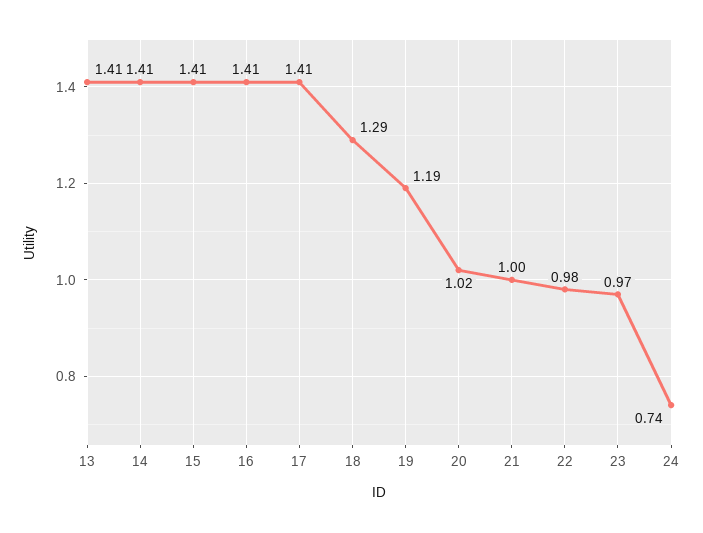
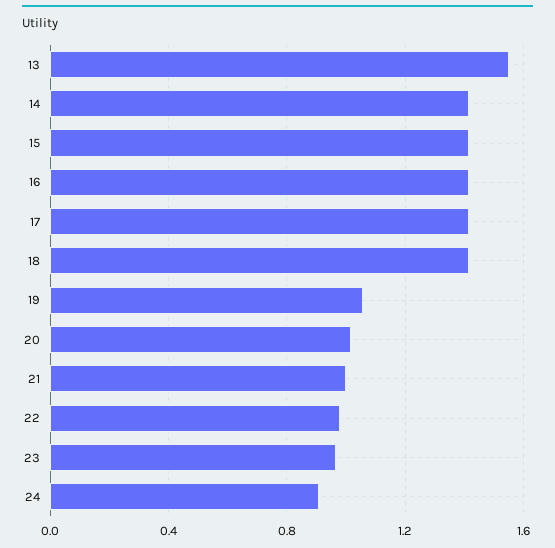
13: 1.41 -> 1.55
18: 1.29 -> 1.4
19: 1.19 -> 1.05
24: 0.74 -> 0.9

